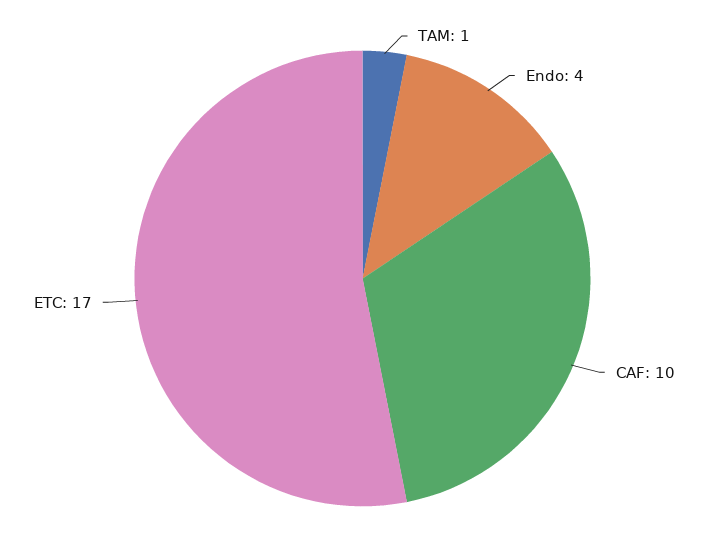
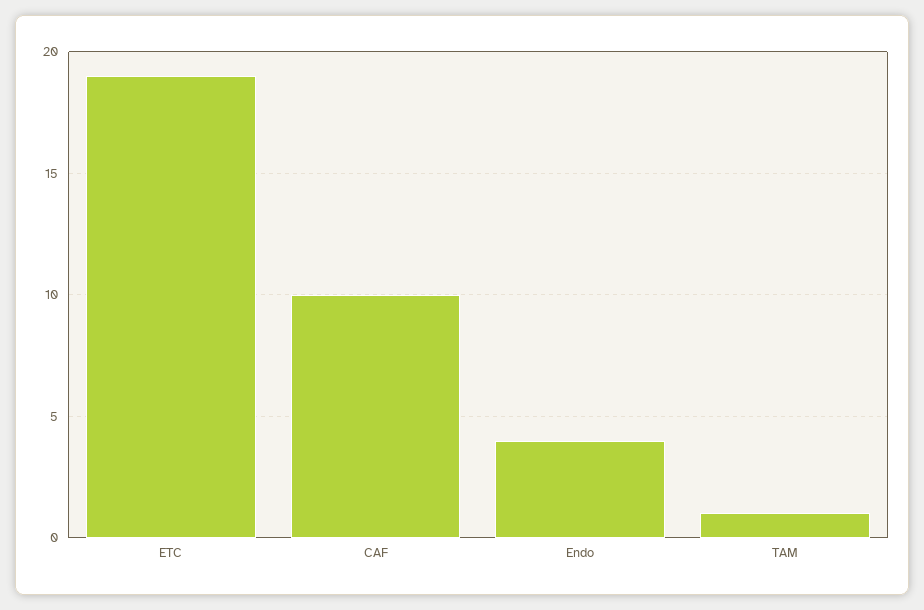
ETC: 17 -> 19

